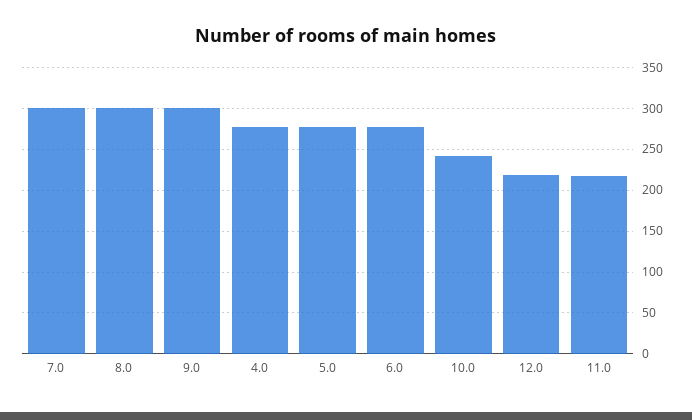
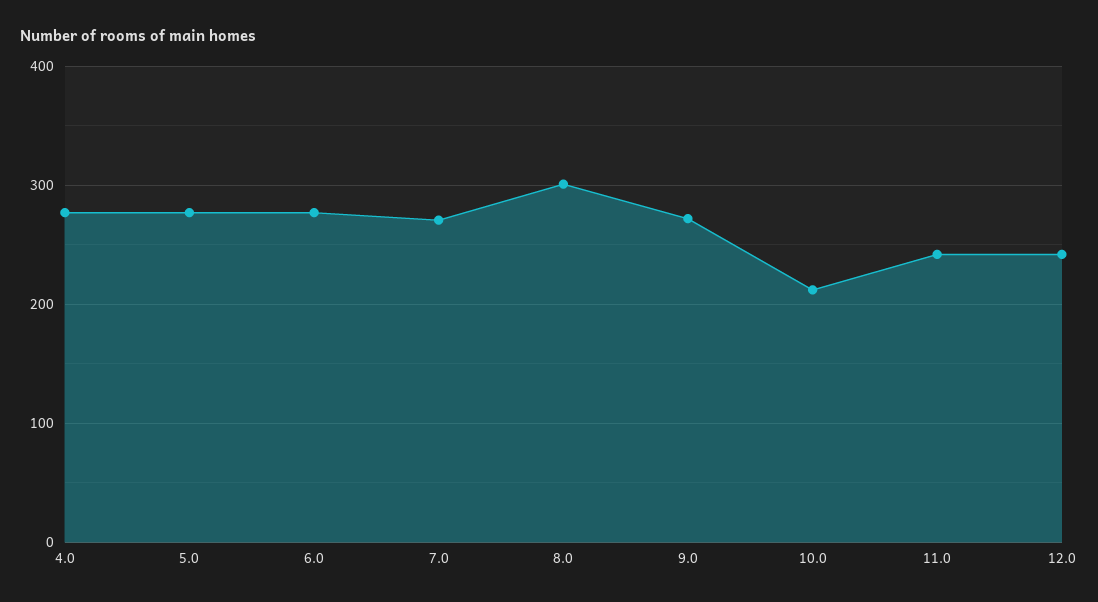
7.0: 300 -> 270
9.0: 300 -> 270
10.0: 240 -> 210
12.0: 220 -> 240
11.0: 220 -> 240

